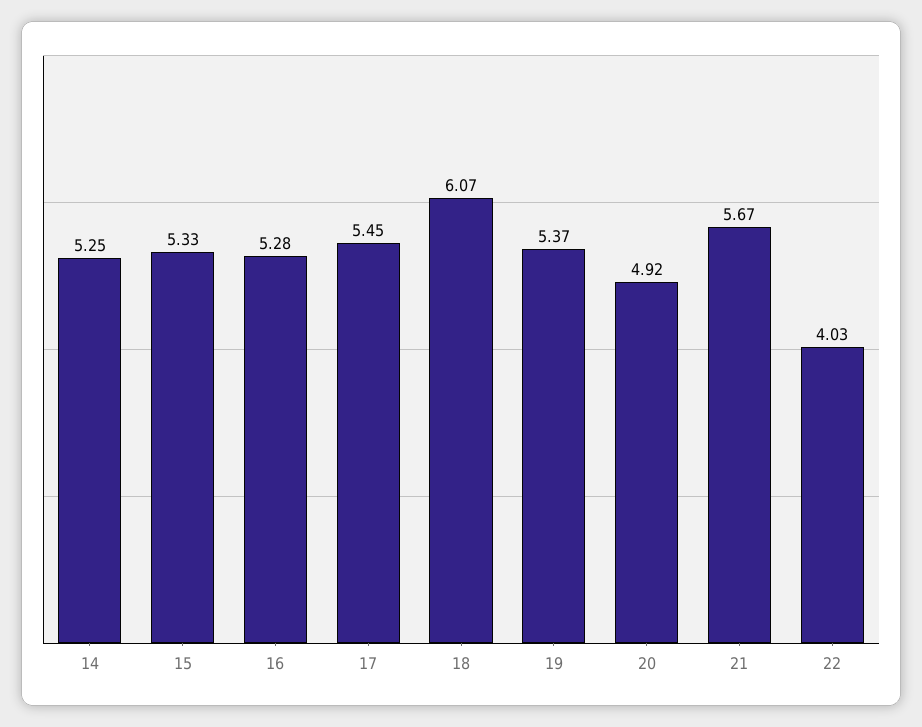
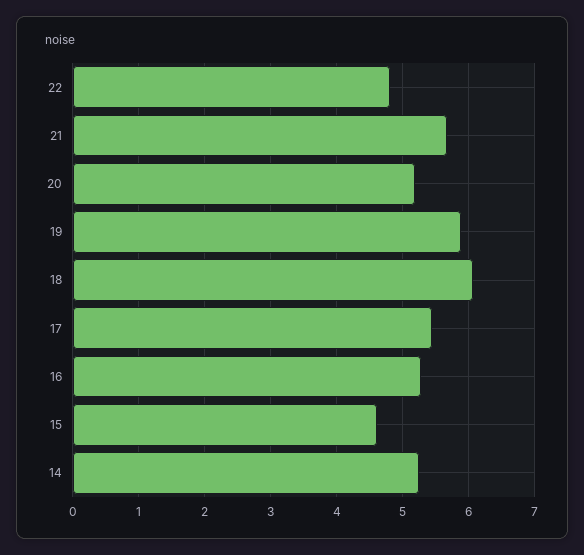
15: 5.33 -> 4.6
19: 5.37 -> 5.9
20: 4.92 -> 5.2
22: 4.03 -> 4.8

